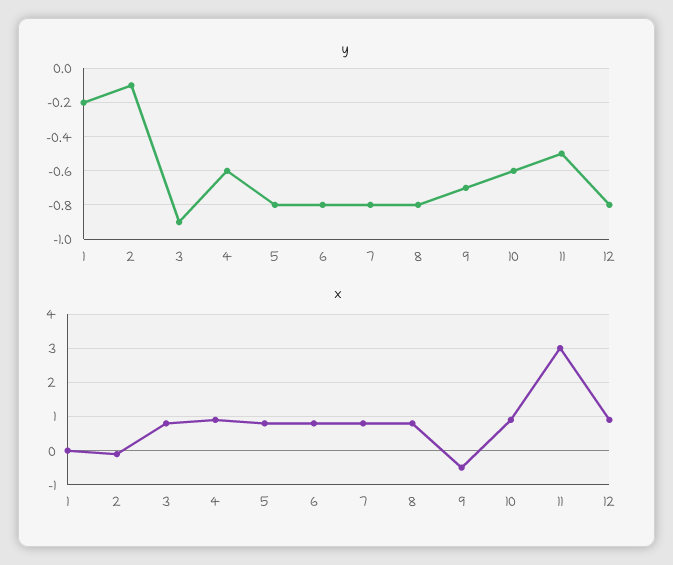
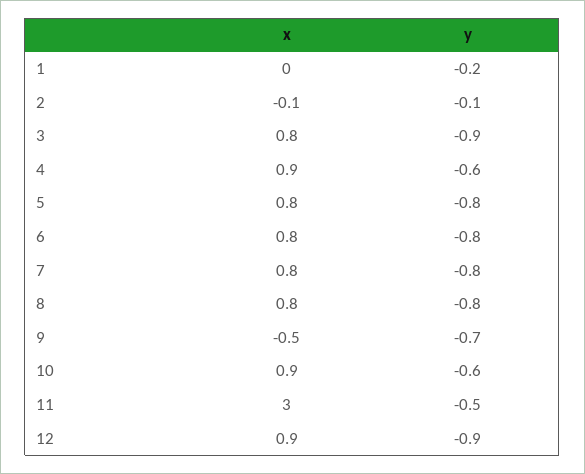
y, 12: -0.8 -> -0.9

